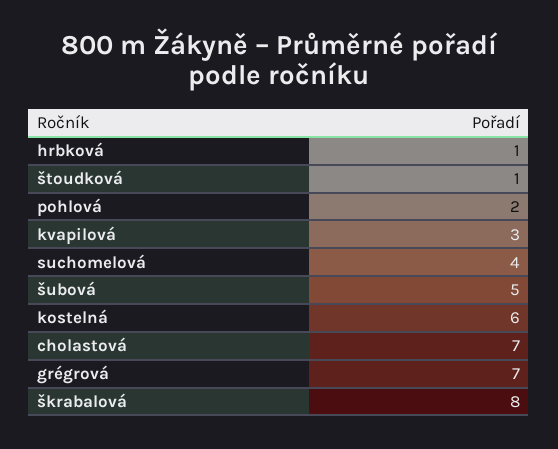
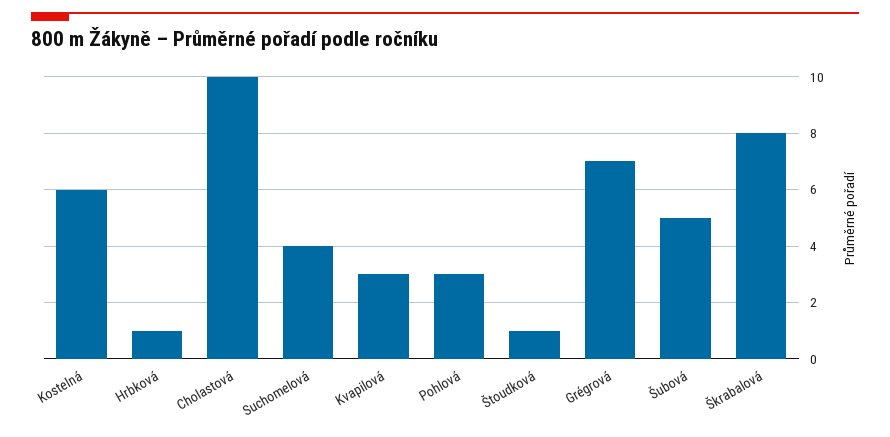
pohlová: 2 -> 3
cholastová: 7 -> 10

